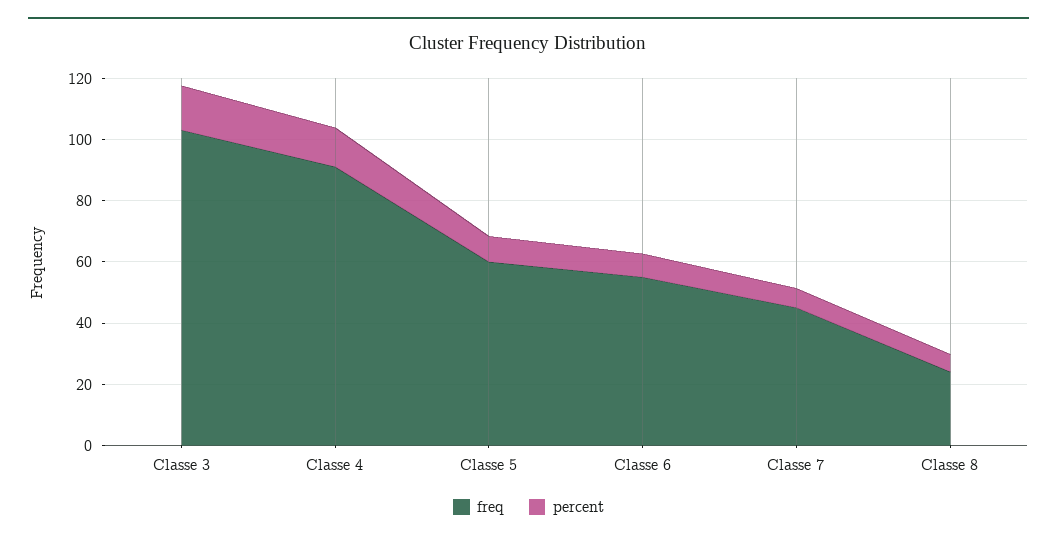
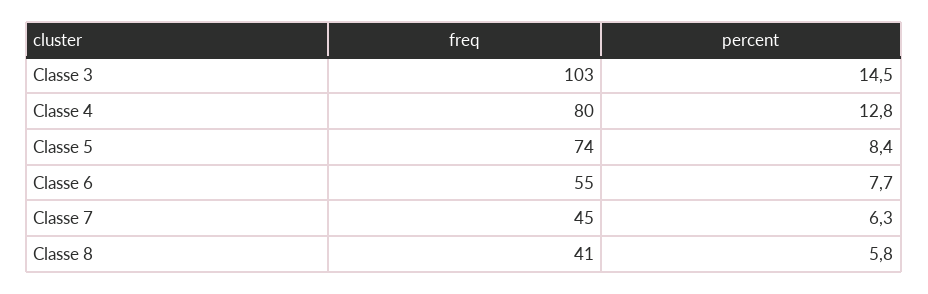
freq, Classe 4: 90 -> 80
freq, Classe 5: 60 -> 74
freq, Classe 8: 25 -> 41

